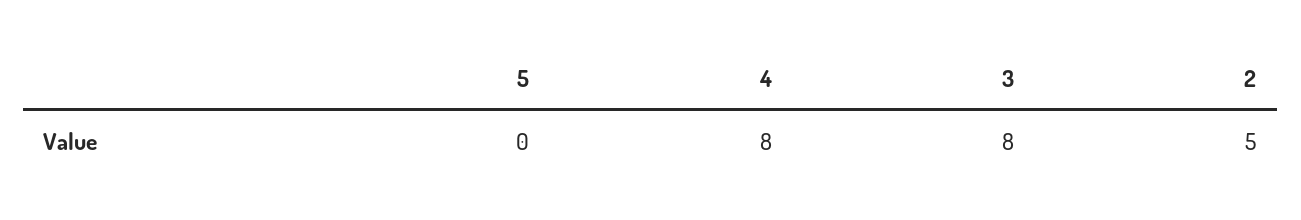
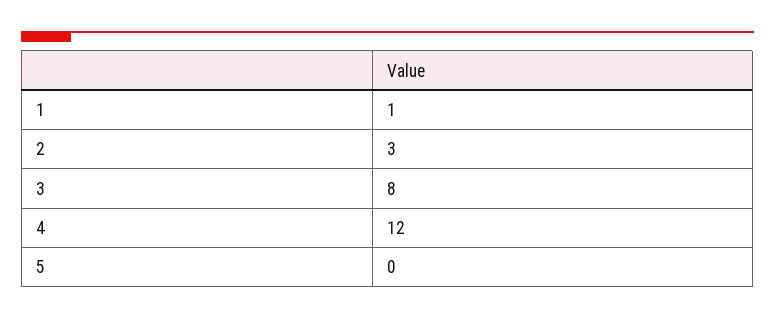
4: 8 -> 12
2: 5 -> 3
1: none -> 1

